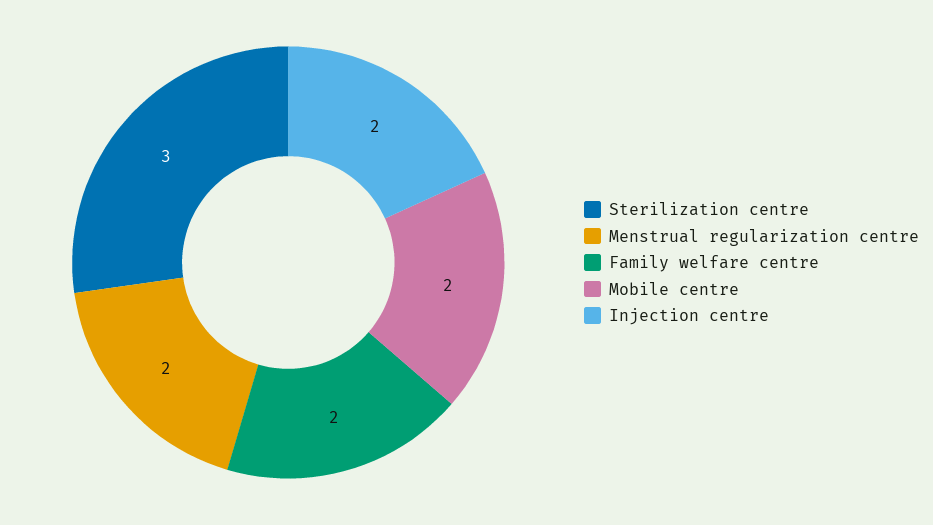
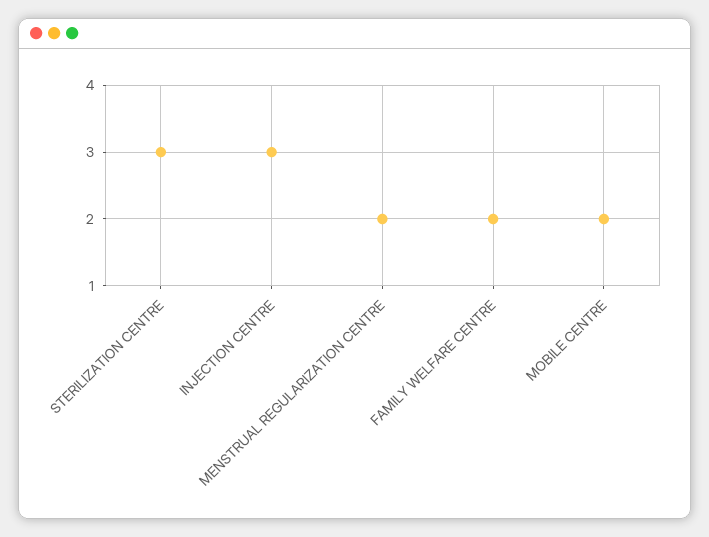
Injection centre: 2 -> 3

